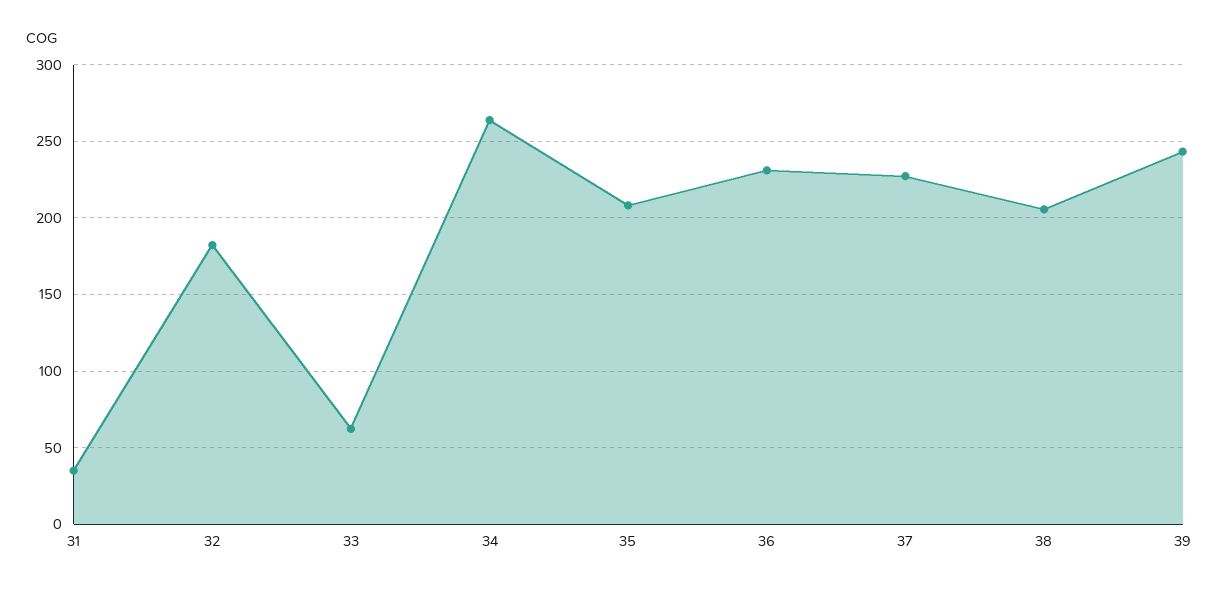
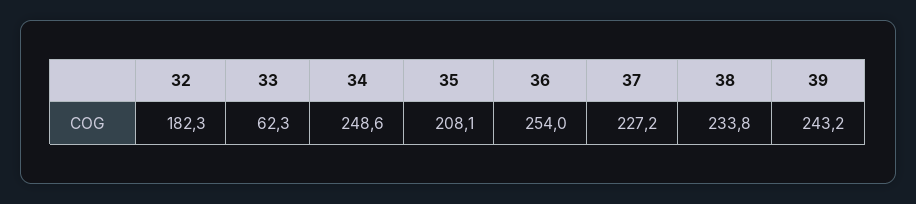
31: 35 -> none
34: 265 -> 248.6
36: 230 -> 254
38: 205 -> 233.8

